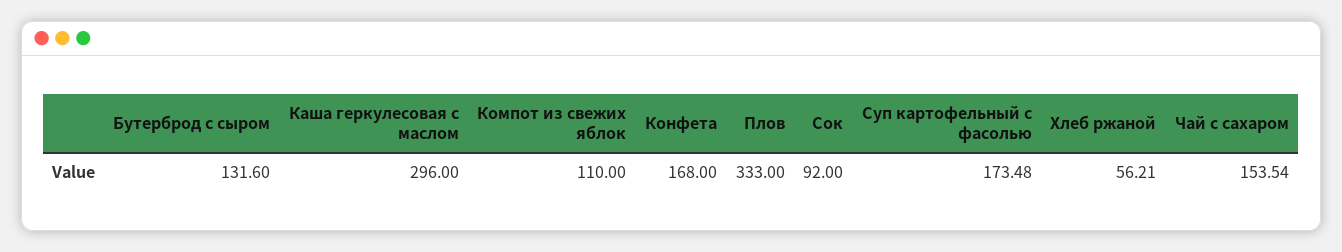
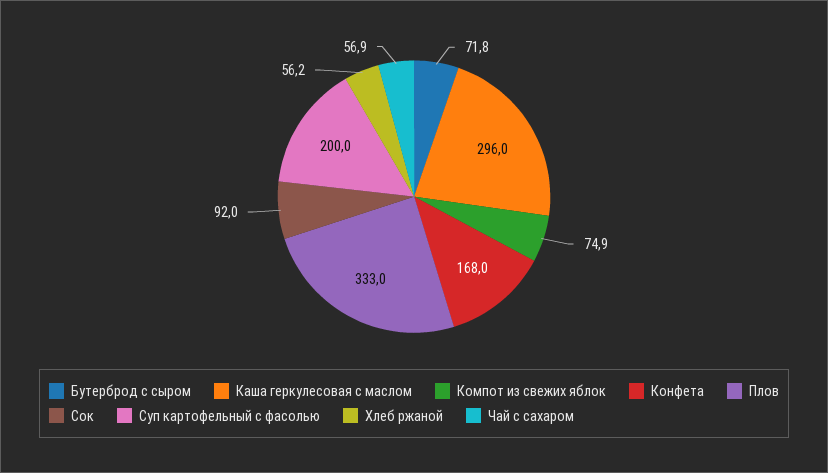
Бутерброд с сыром: 131.6 -> 71.8
Компот из свежих яблок: 110 -> 74.9
Суп картофельный с фасолью: 173.48 -> 200
Чай с сахаром: 153.54 -> 56.9

